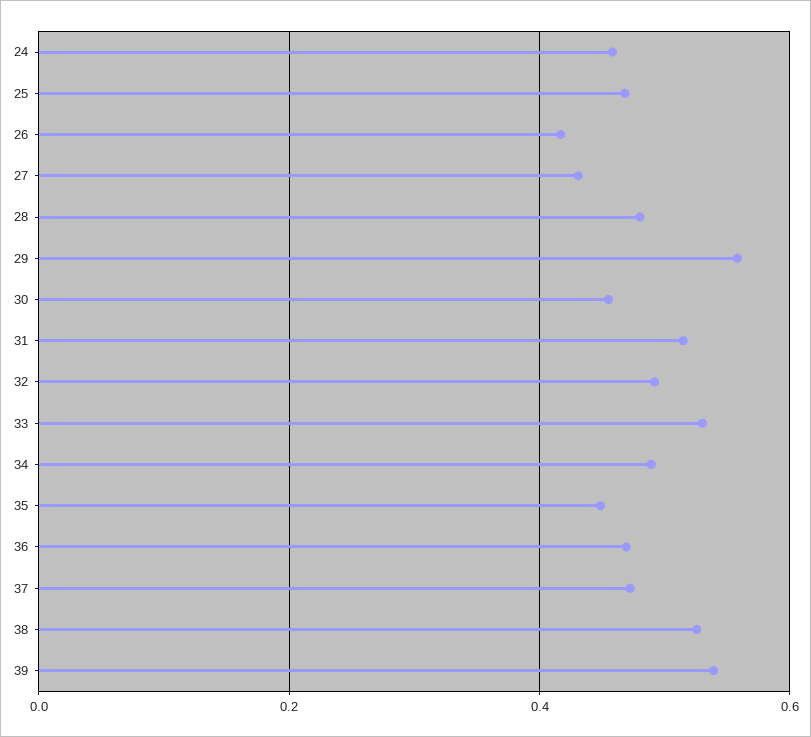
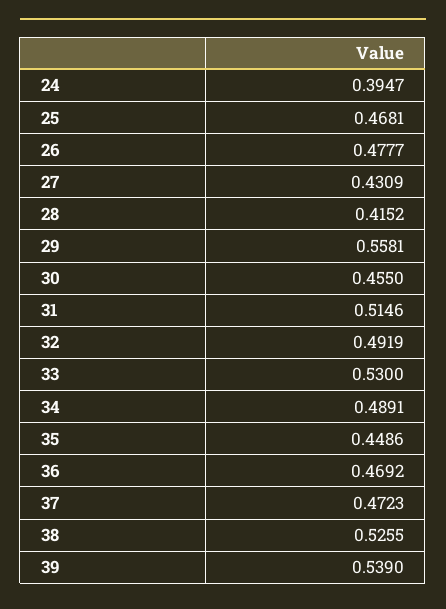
24: 0.46 -> 0.3947
26: 0.42 -> 0.4777
28: 0.48 -> 0.4152

